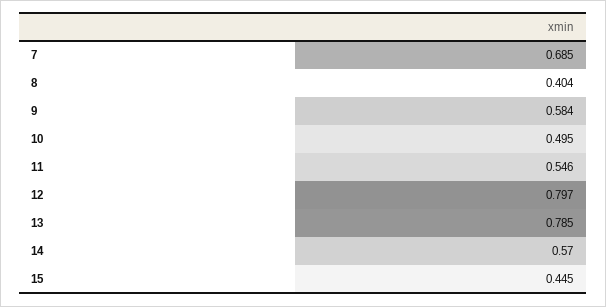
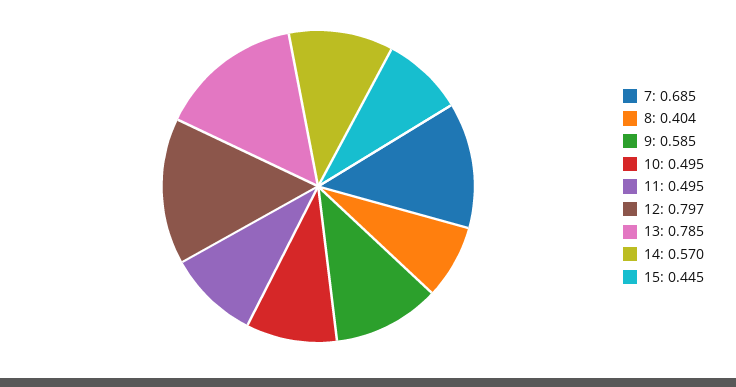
9: 0.584 -> 0.585
11: 0.546 -> 0.495

